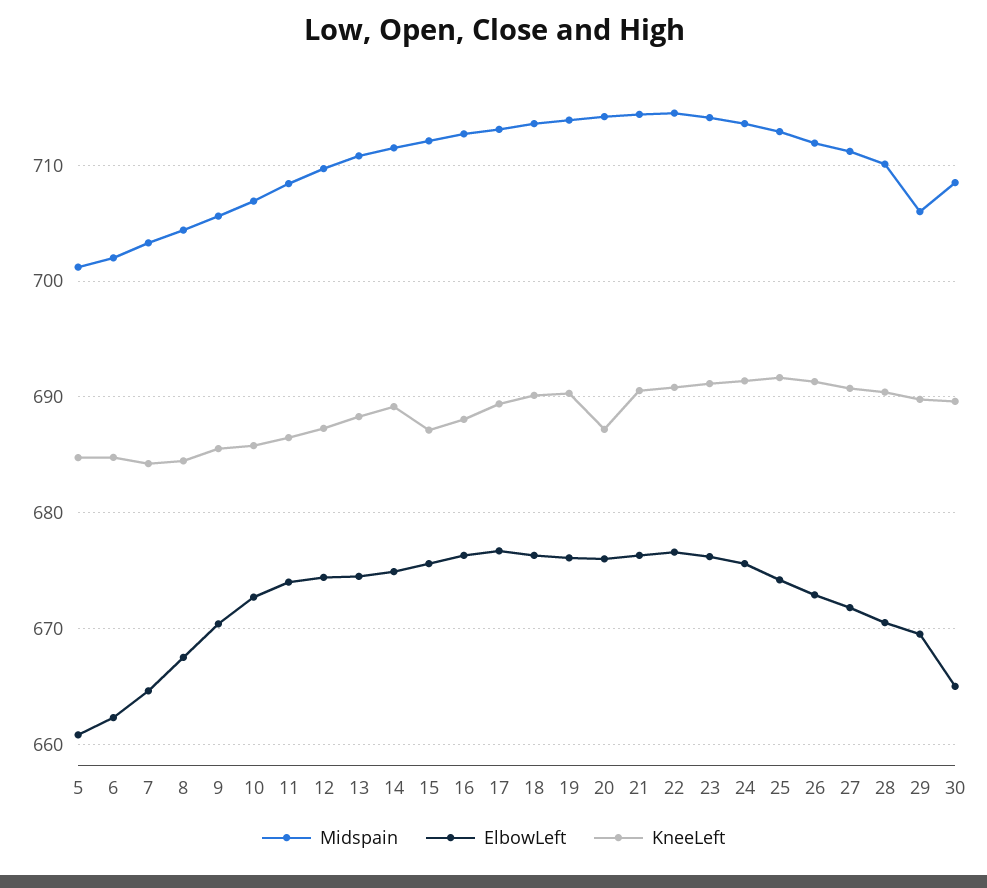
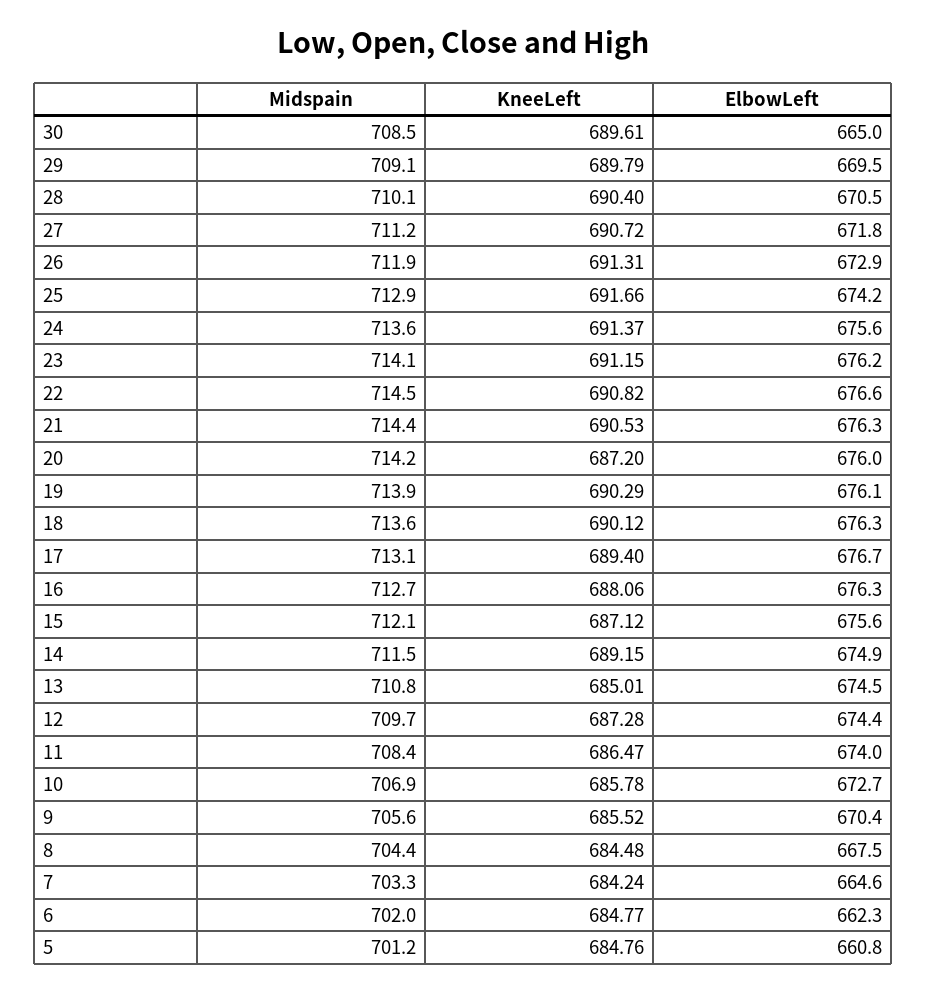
KneeLeft, 13: 688 -> 685.01
Midspain, 29: 706 -> 709.1

